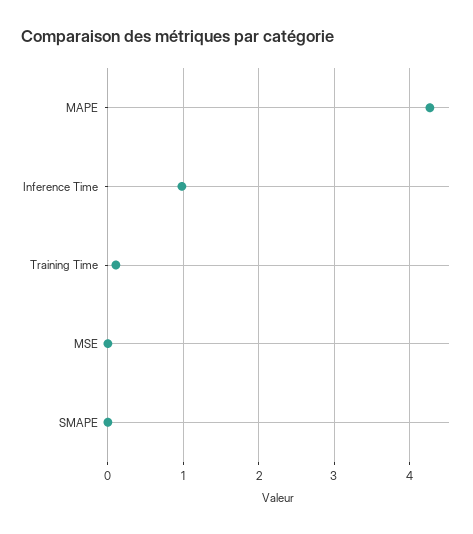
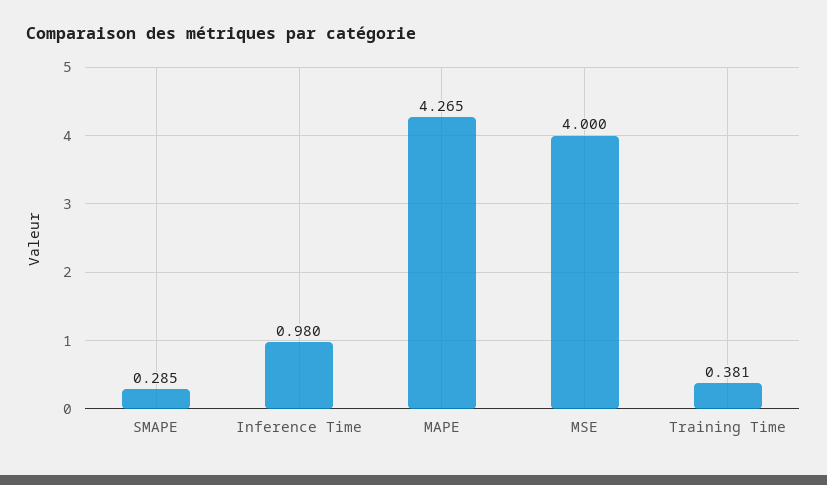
Training Time: 0.1 -> 0.381
MSE: 0 -> 4
SMAPE: 0 -> 0.285

